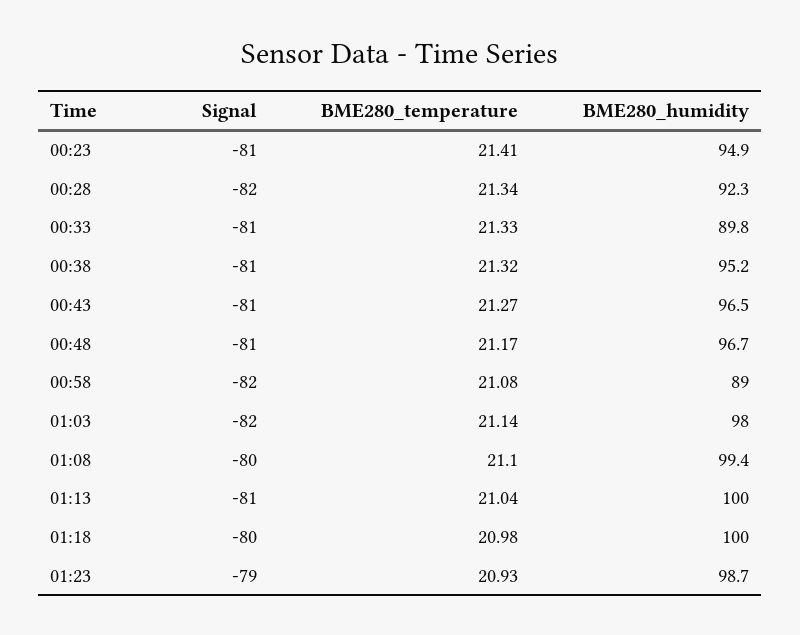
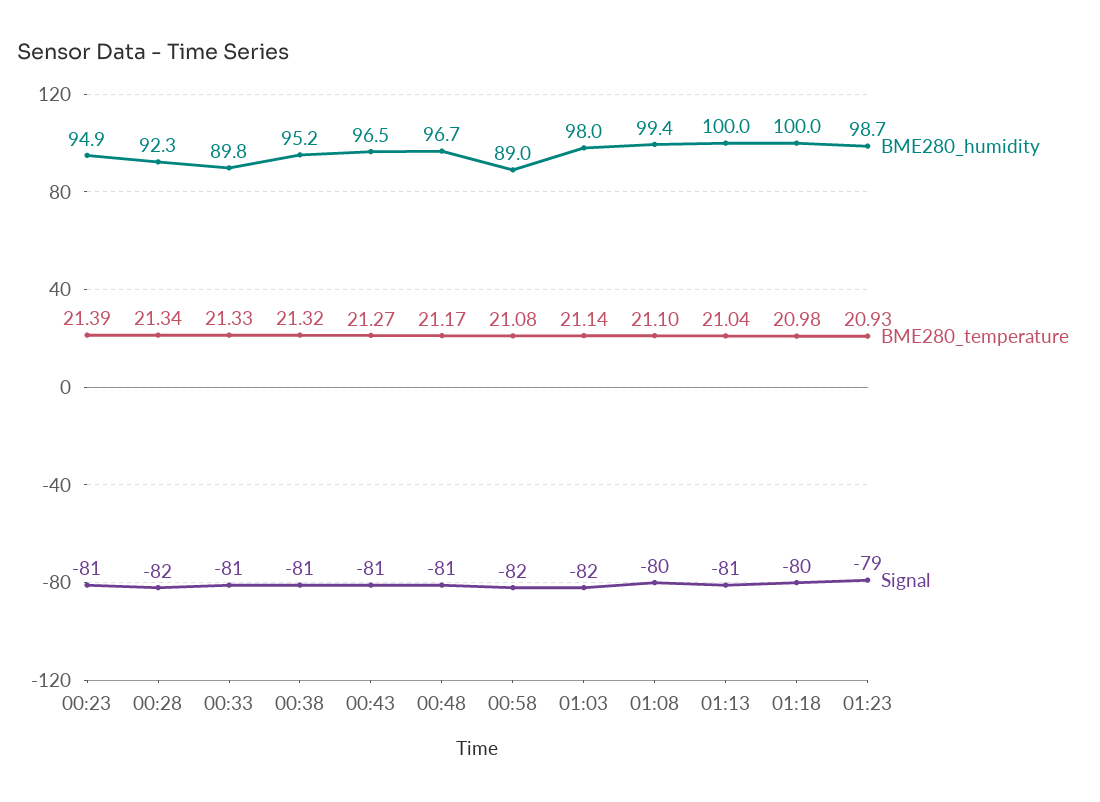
BME280_temperature, 00:23: 21.41 -> 21.39

